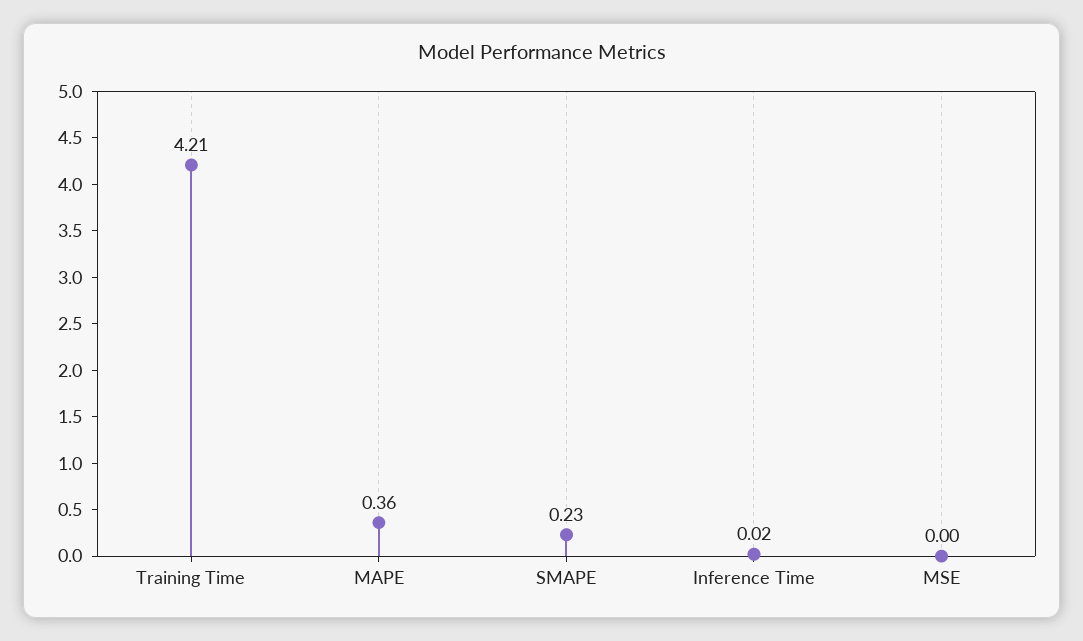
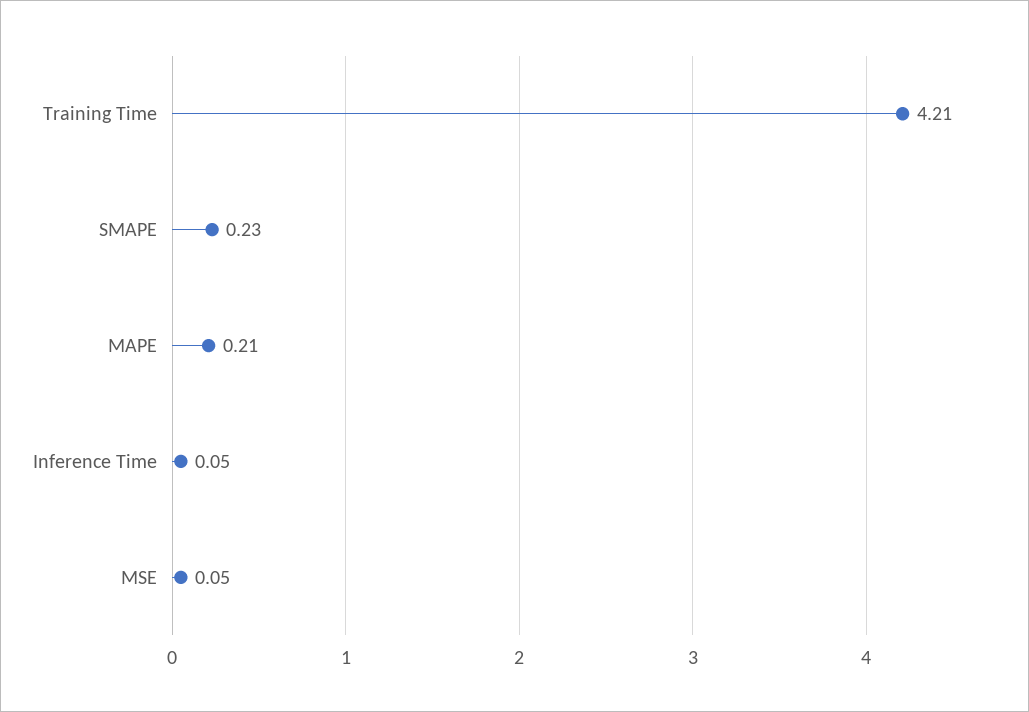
MAPE: 0.36 -> 0.21
Inference Time: 0.02 -> 0.05
MSE: 0 -> 0.05

